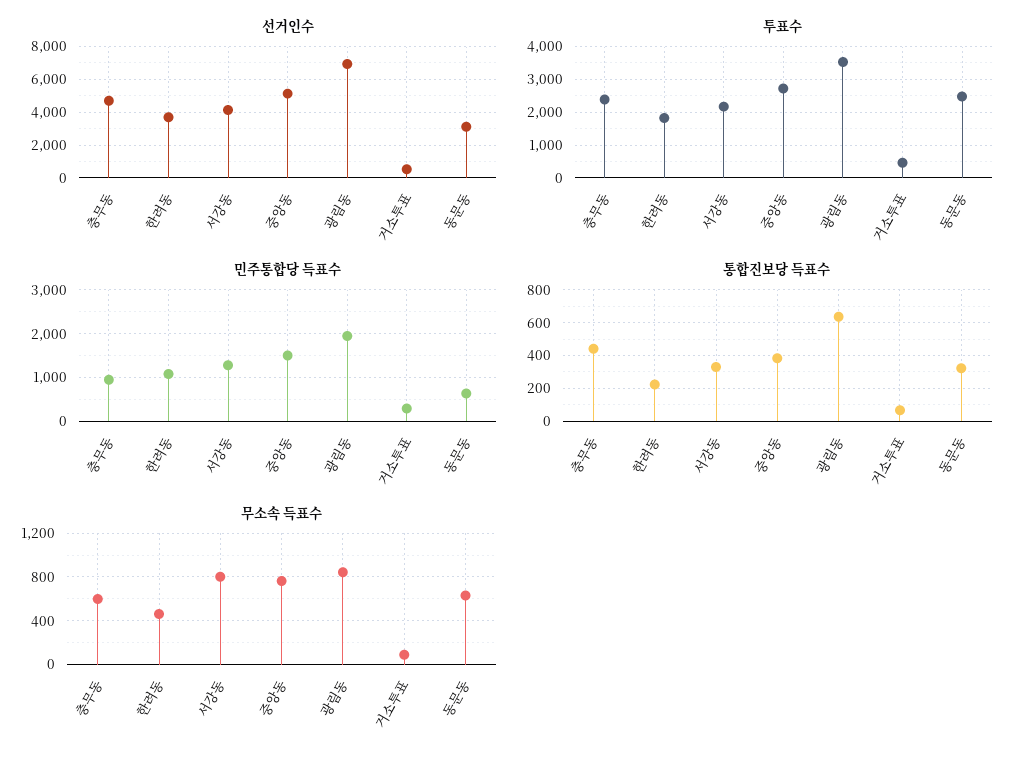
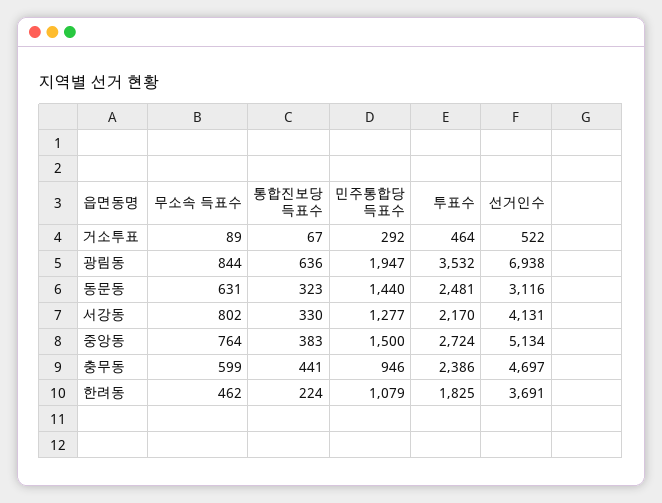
민주통합당 득표수, 동문동: 600 -> 1440

